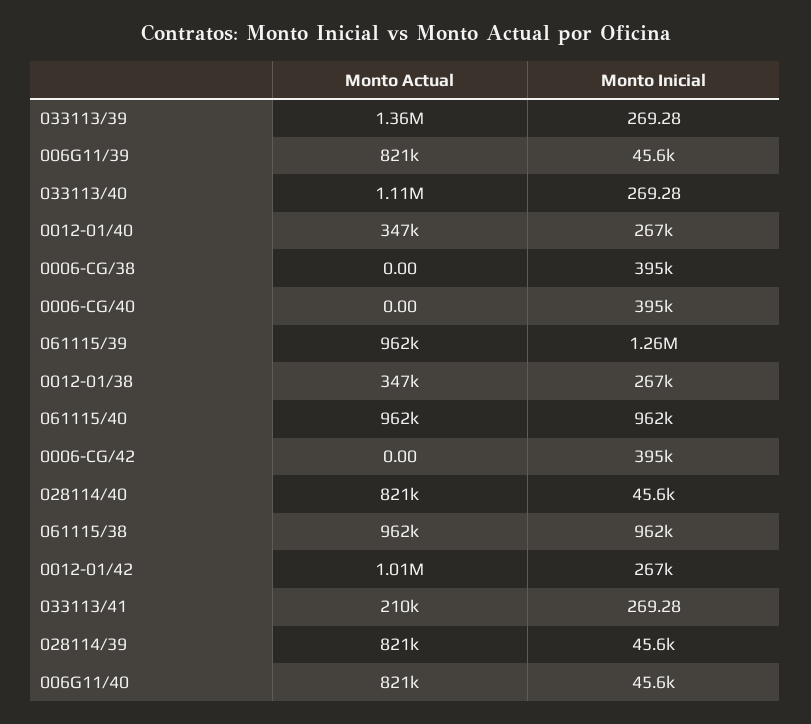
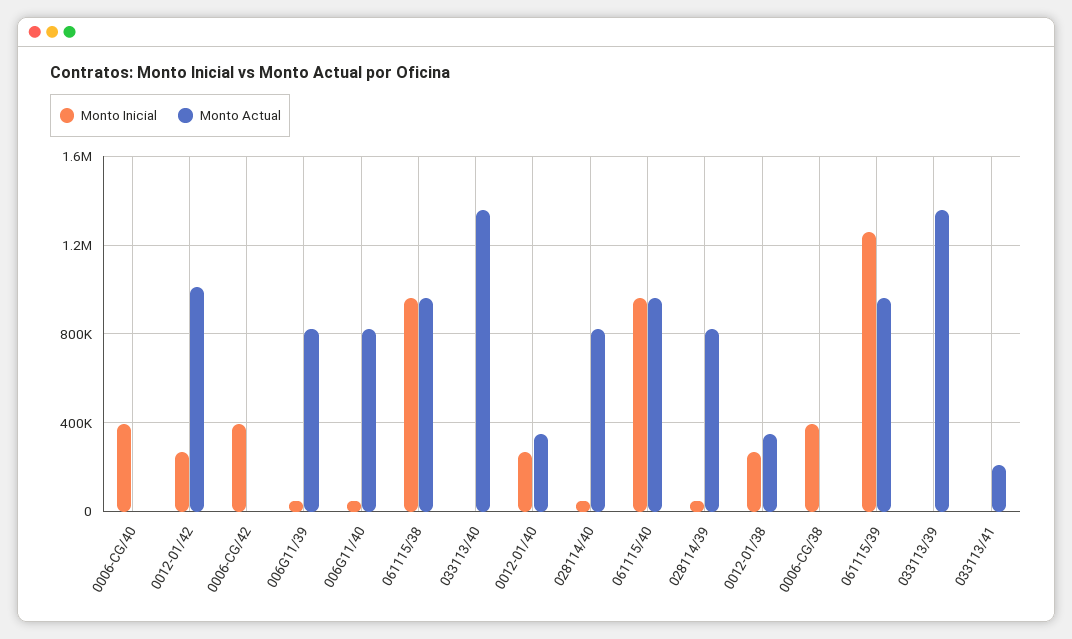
Monto Actual, 033113/40: 1110000 -> 1350000

